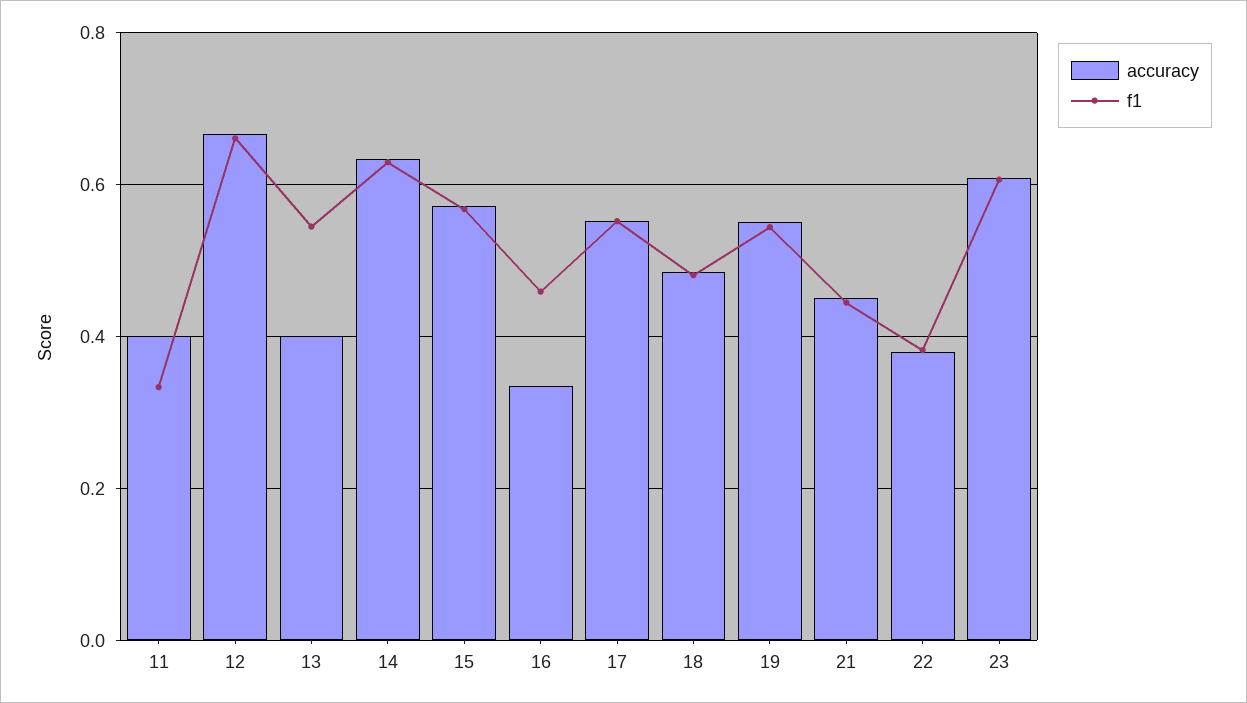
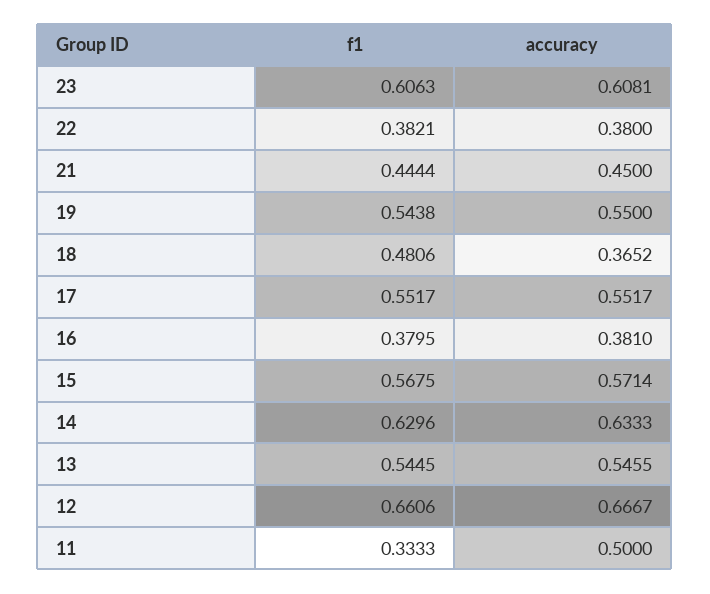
accuracy, 11: 0.4 -> 0.5
accuracy, 13: 0.4 -> 0.5455
accuracy, 16: 0.34 -> 0.381
f1, 16: 0.46 -> 0.3795
accuracy, 18: 0.48 -> 0.3652

